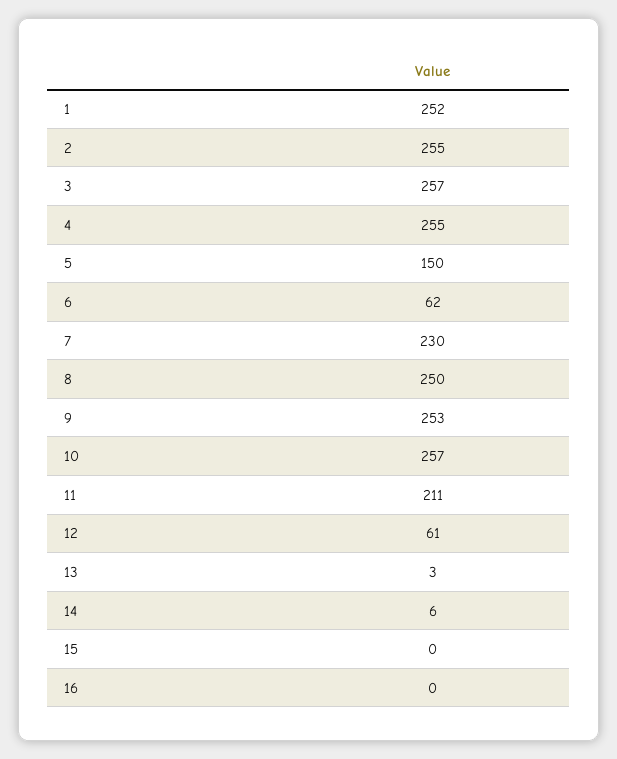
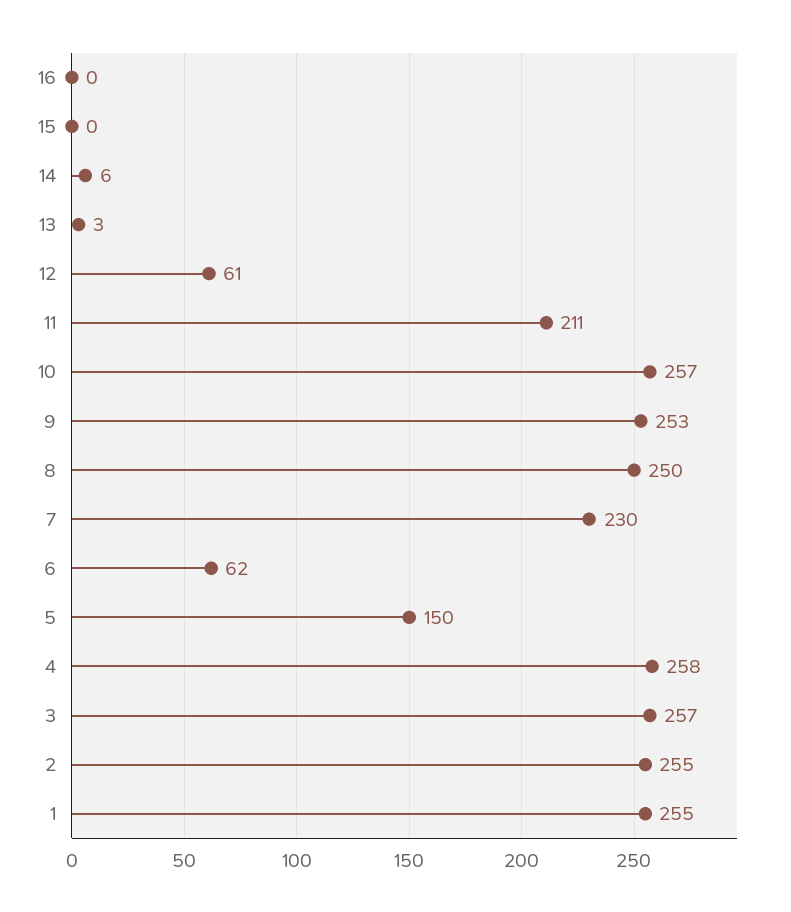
1: 252 -> 255
4: 255 -> 258

